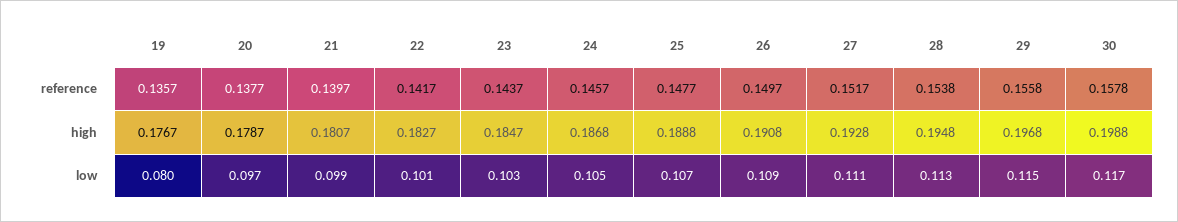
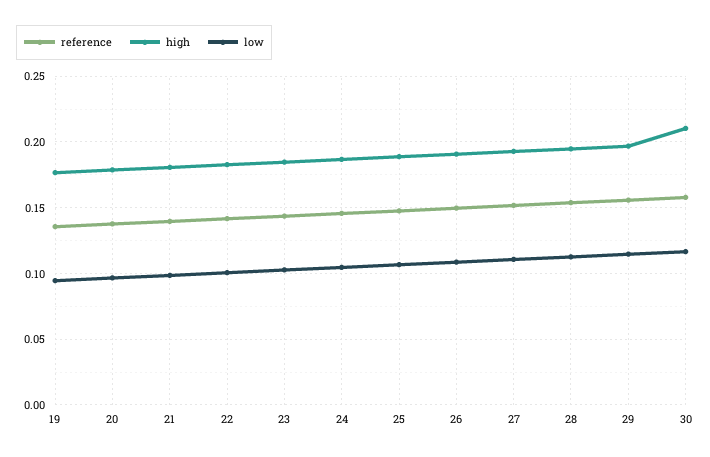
high, 30: 0.1988 -> 0.21
low, 19: 0.08 -> 0.095

